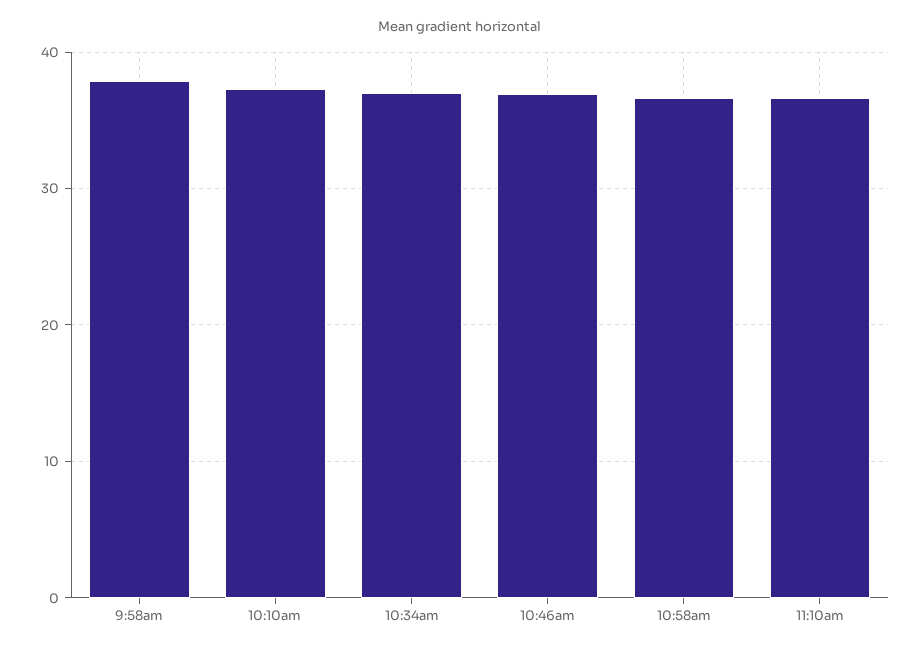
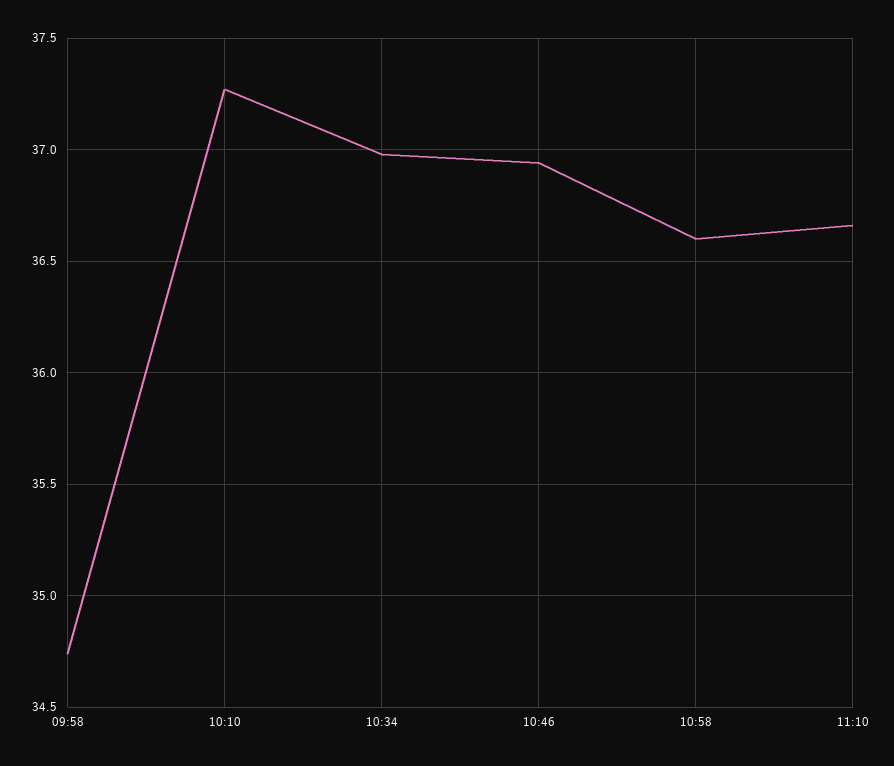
9:58am: 38 -> 34.75

